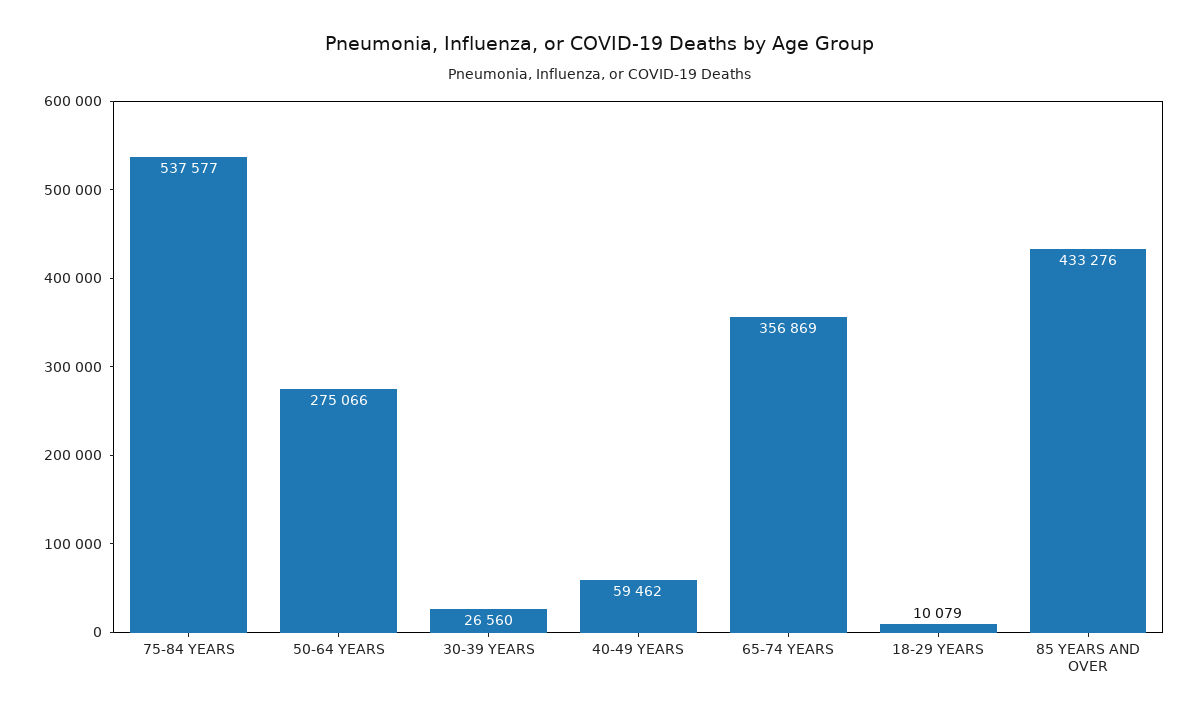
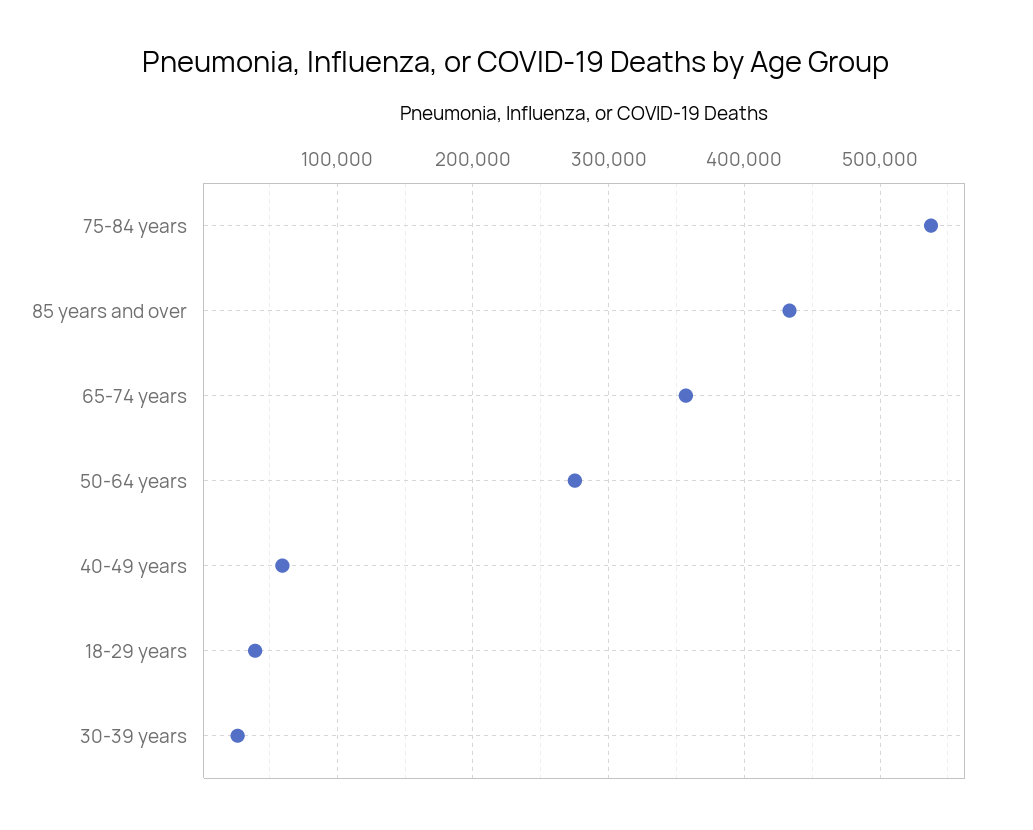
18-29 YEARS: 10079 -> 40000

